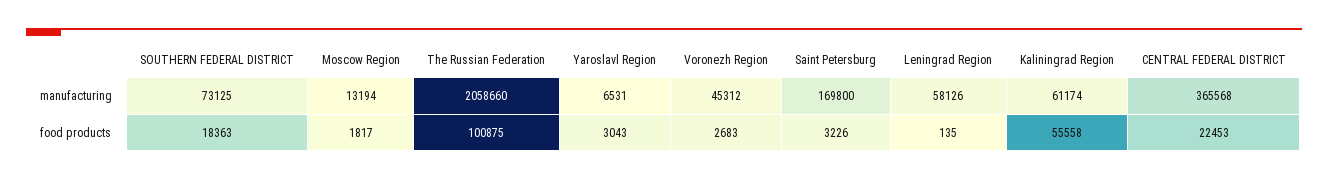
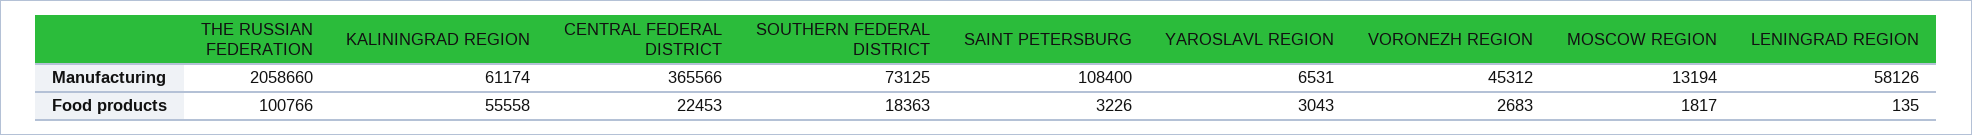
Saint Petersburg, manufacturing: 169800 -> 108400
CENTRAL FEDERAL DISTRICT, manufacturing: 365568 -> 365566
The Russian Federation, food products: 100875 -> 100766

